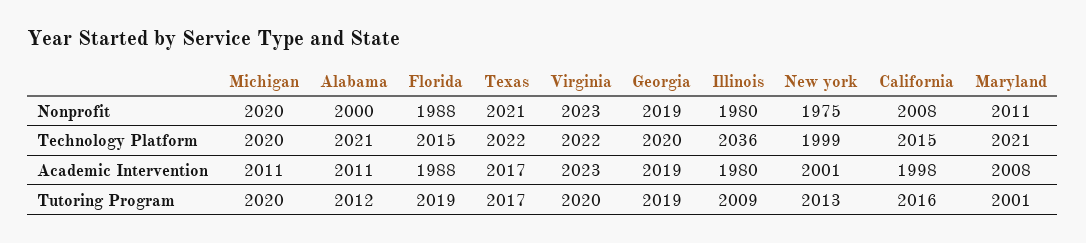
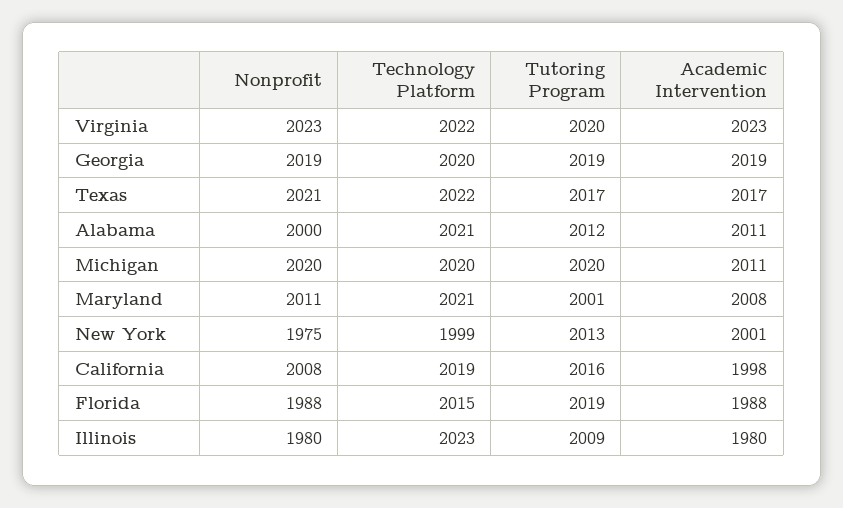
Illinois, Technology Platform: 2036 -> 2023
California, Technology Platform: 2015 -> 2019

